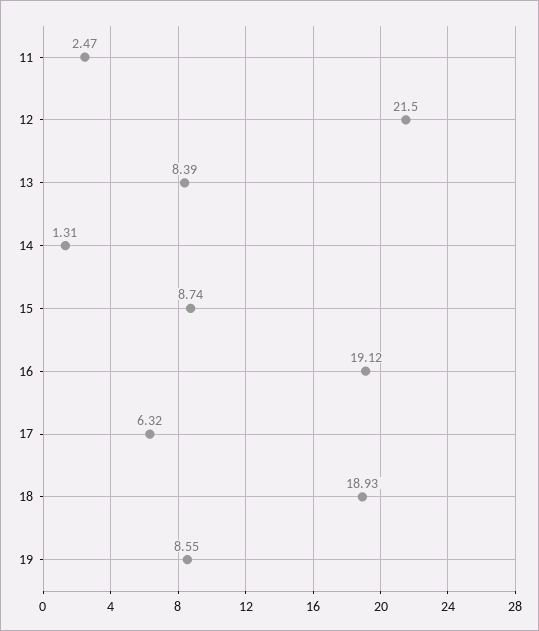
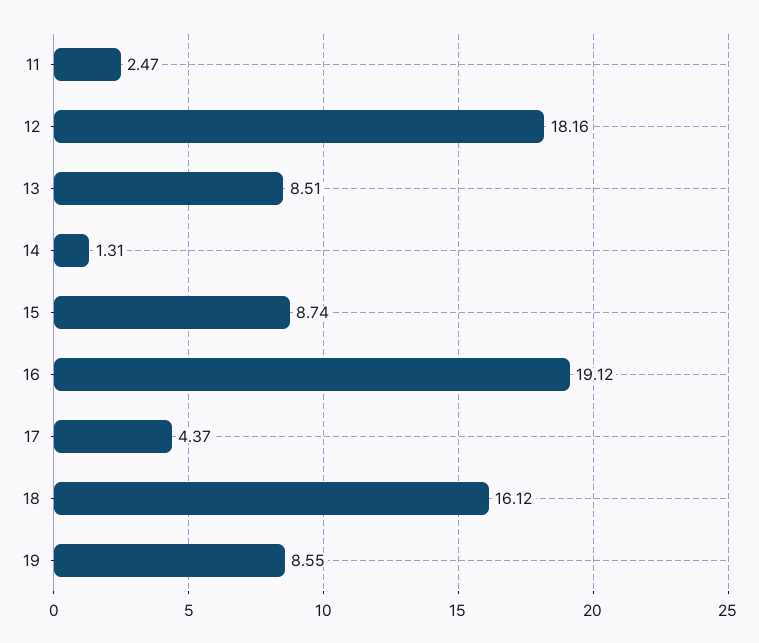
12: 21.5 -> 18.16
13: 8.39 -> 8.51
17: 6.32 -> 4.37
18: 18.93 -> 16.12

